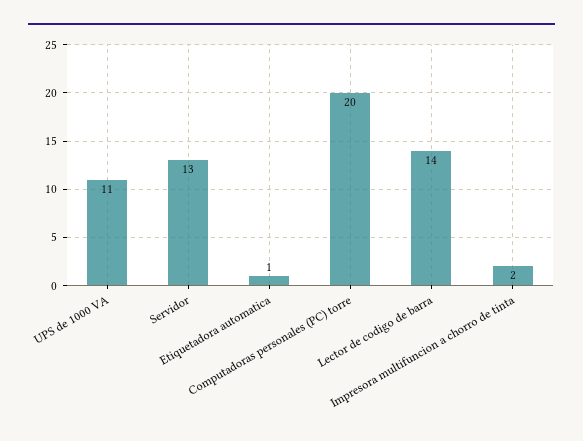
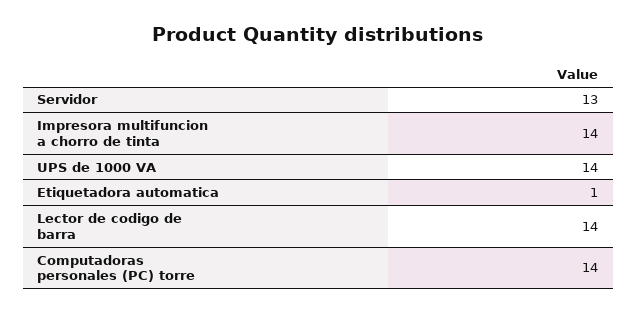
UPS de 1000 VA: 11 -> 14
Computadoras personales (PC) torre: 20 -> 14
Impresora multifuncion a chorro de tinta: 2 -> 14

